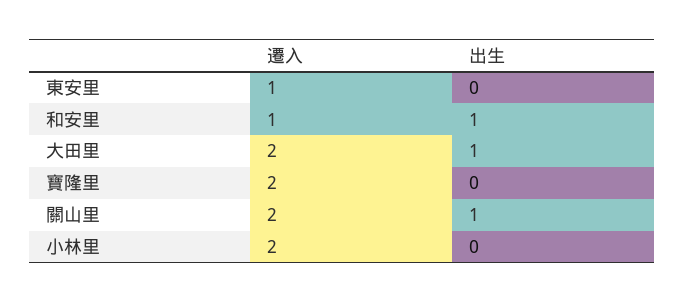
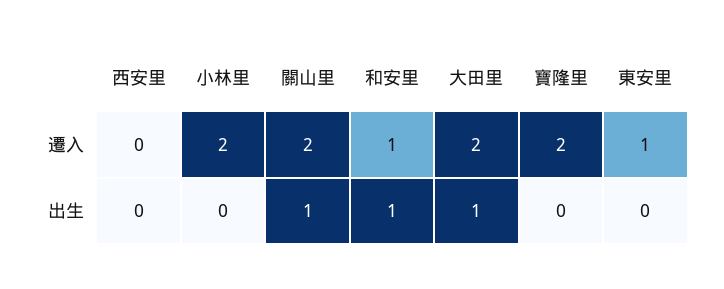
遷入, 西安里: none -> 0
出生, 西安里: none -> 0

